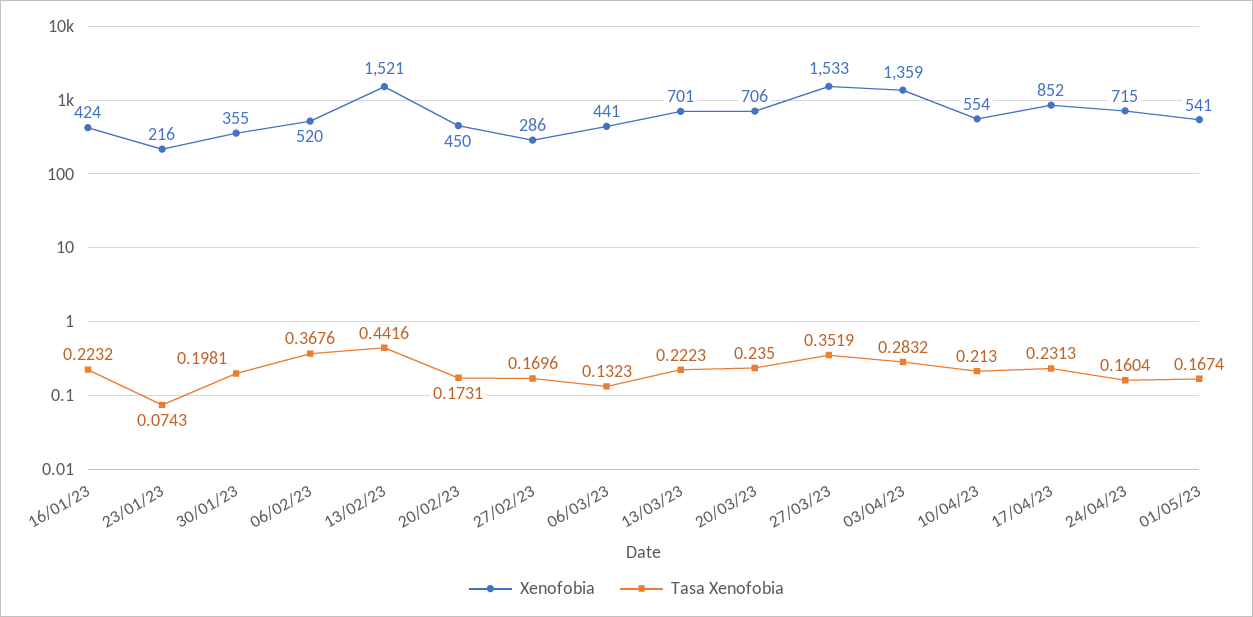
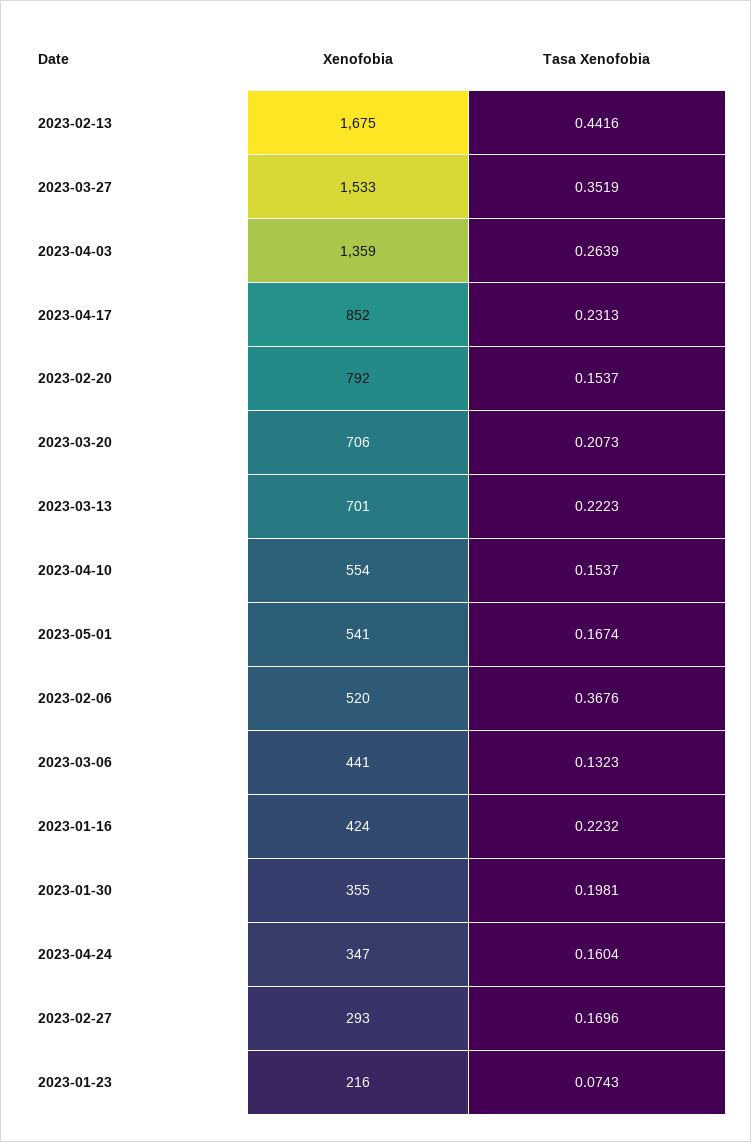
Xenofobia, 13/02/23: 1521 -> 1675
Xenofobia, 20/02/23: 450 -> 792
Tasa Xenofobia, 20/02/23: 0.1731 -> 0.1537
Xenofobia, 27/02/23: 286 -> 293
Tasa Xenofobia, 20/03/23: 0.235 -> 0.2073
Tasa Xenofobia, 03/04/23: 0.2832 -> 0.2639
Tasa Xenofobia, 10/04/23: 0.213 -> 0.1537
Xenofobia, 24/04/23: 715 -> 347

